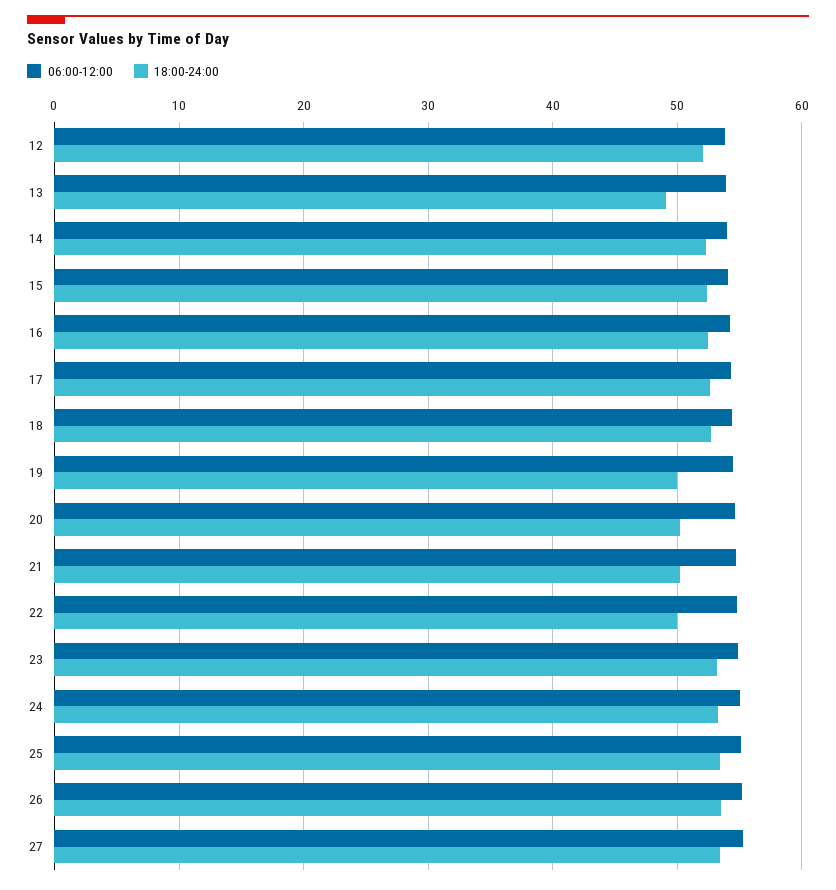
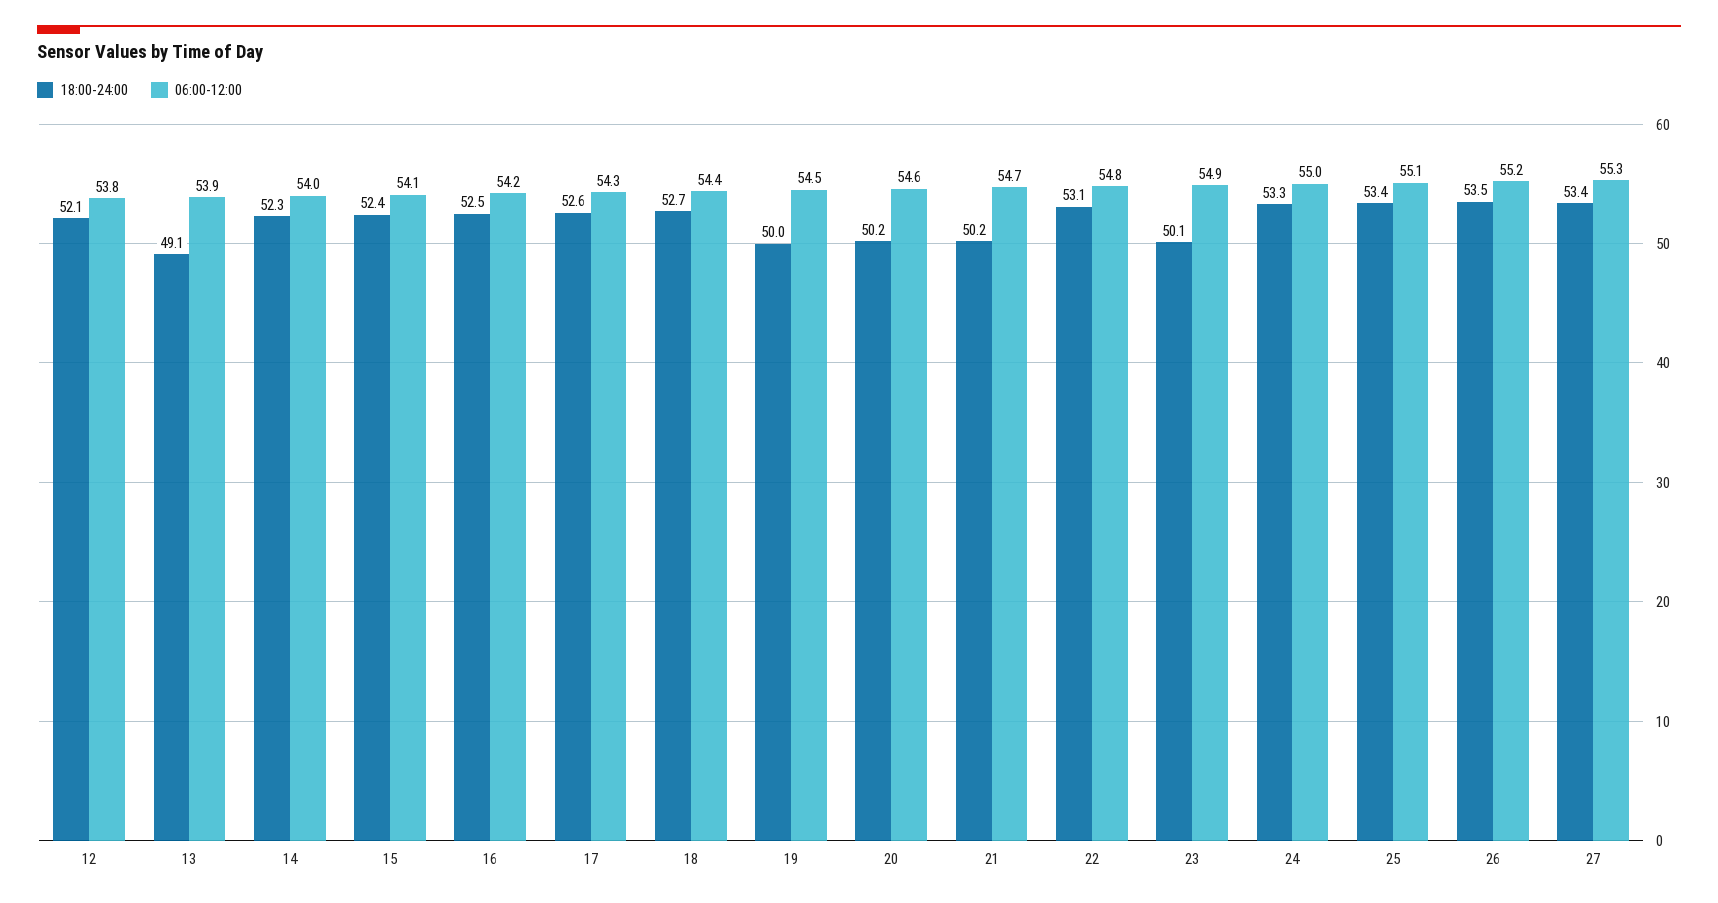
18:00-24:00, 22: 50 -> 53.1
18:00-24:00, 23: 53 -> 50.1

